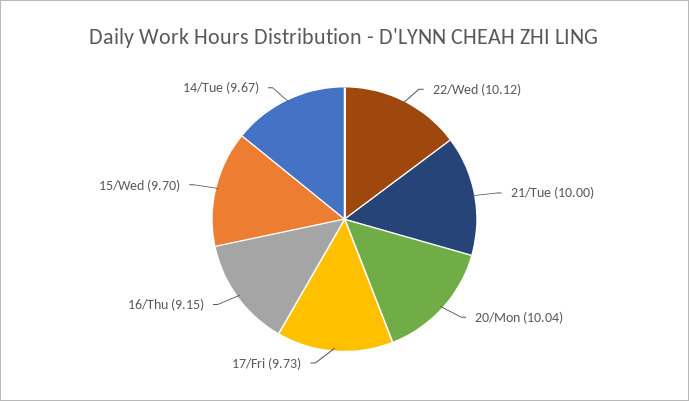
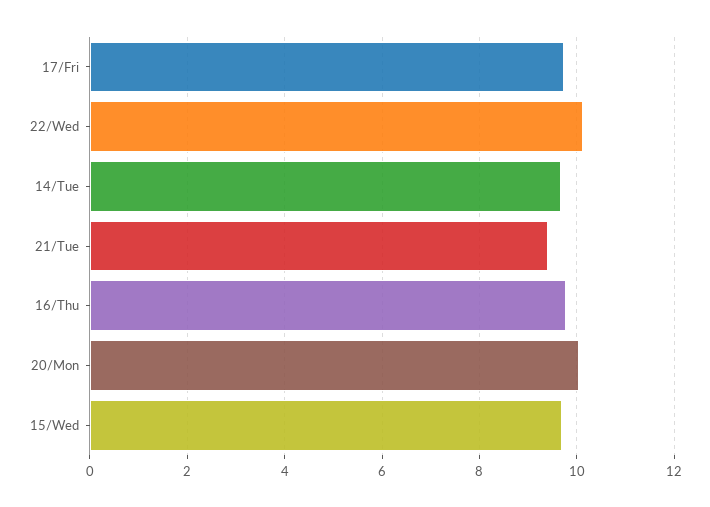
21/Tue: 10 -> 9.4
16/Thu: 9.15 -> 9.8

